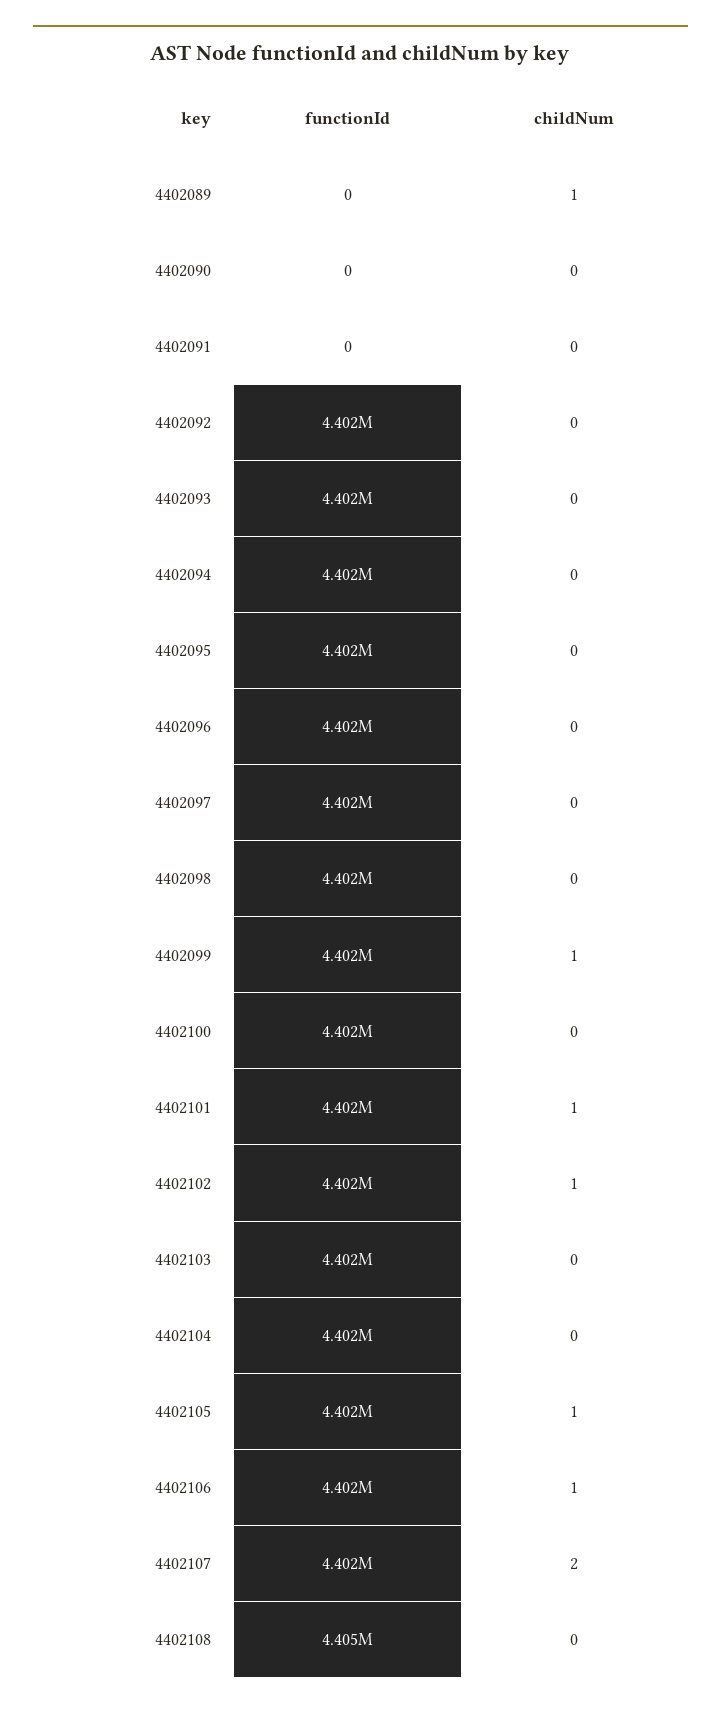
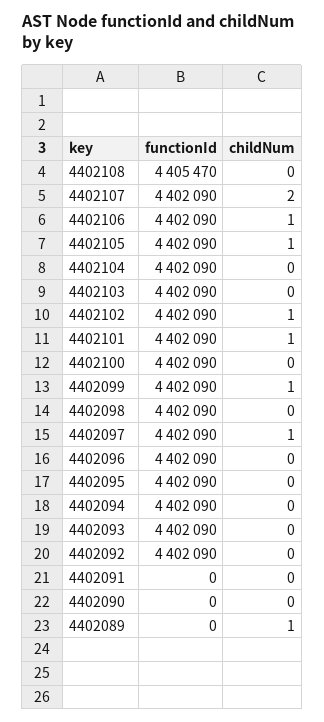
childNum, 4402097: 0 -> 1

